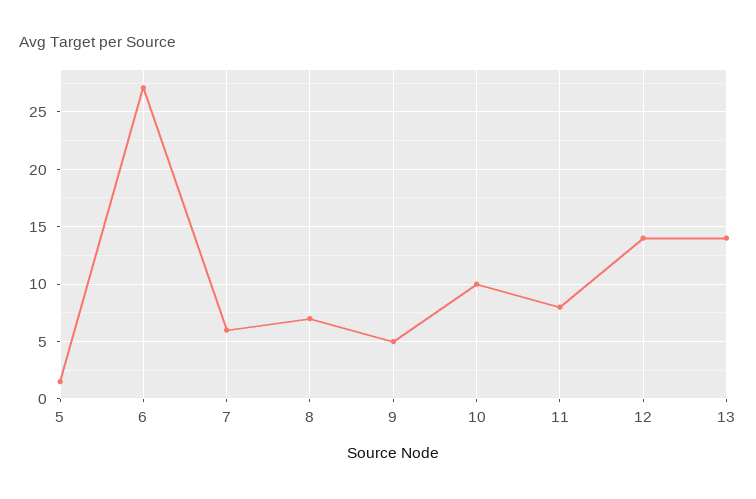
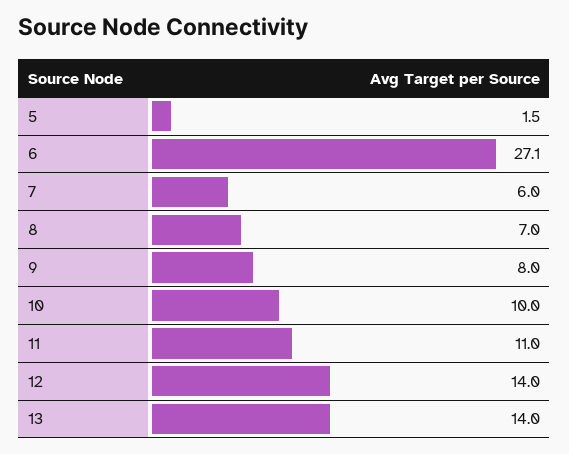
9: 5 -> 8
11: 8 -> 11

